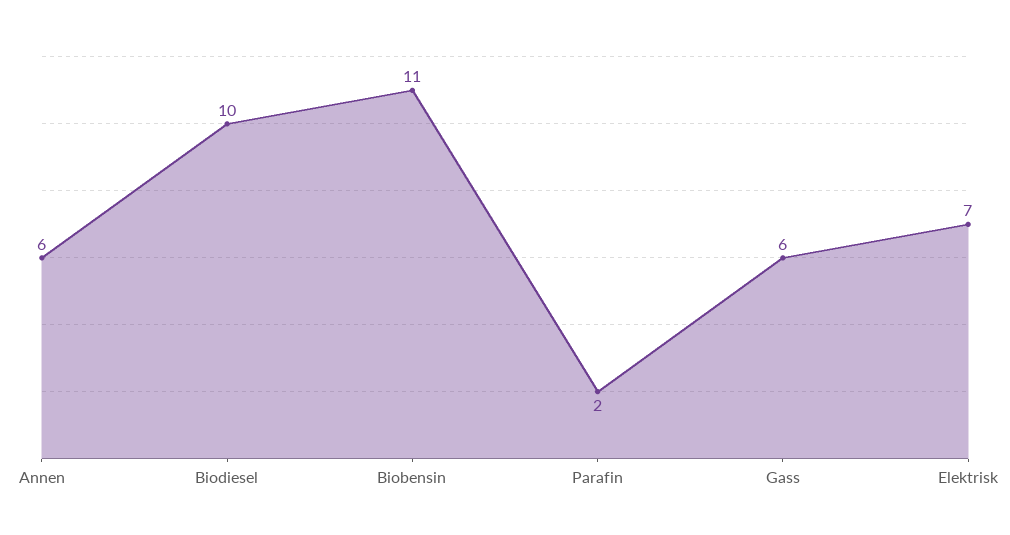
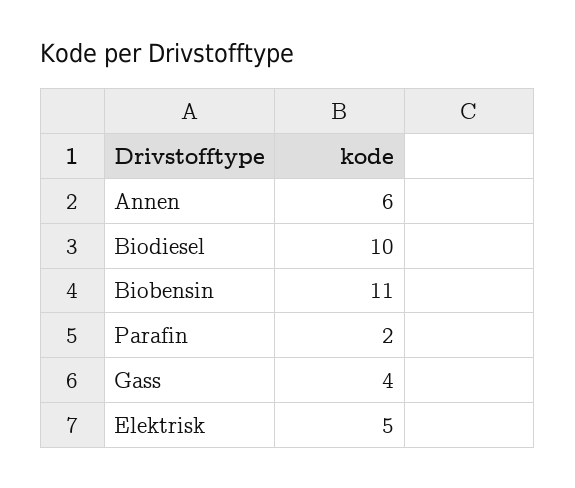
Gass: 6 -> 4
Elektrisk: 7 -> 5

